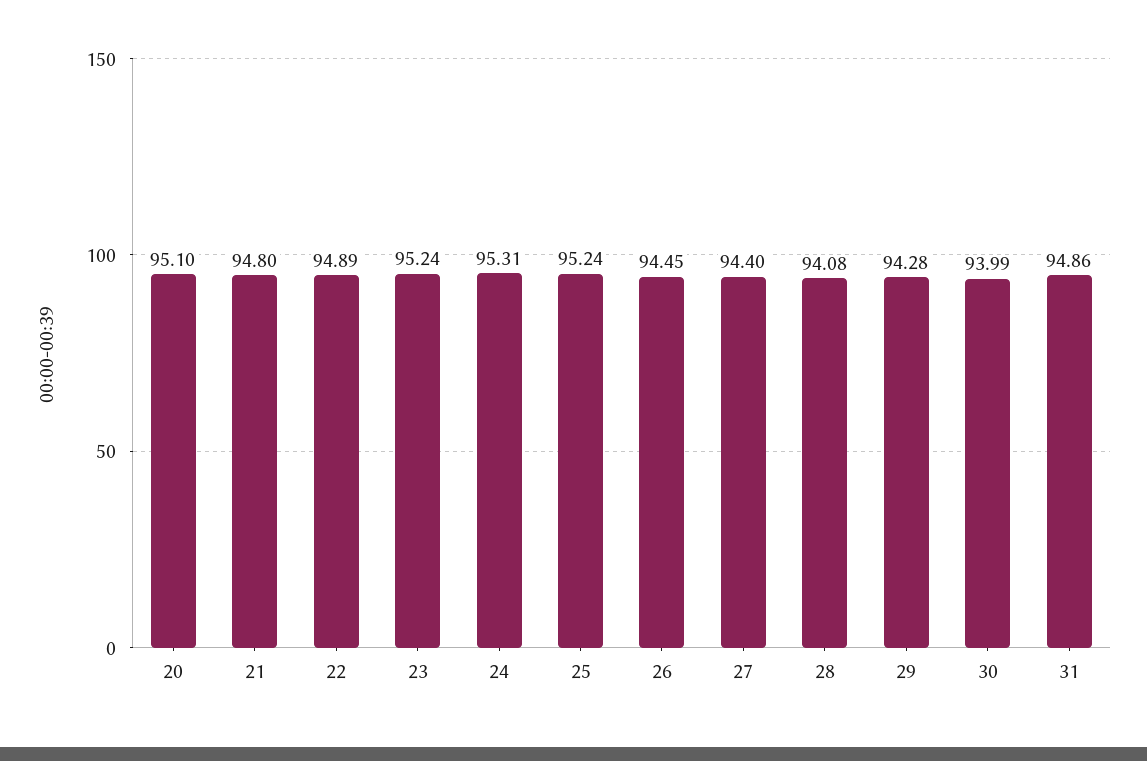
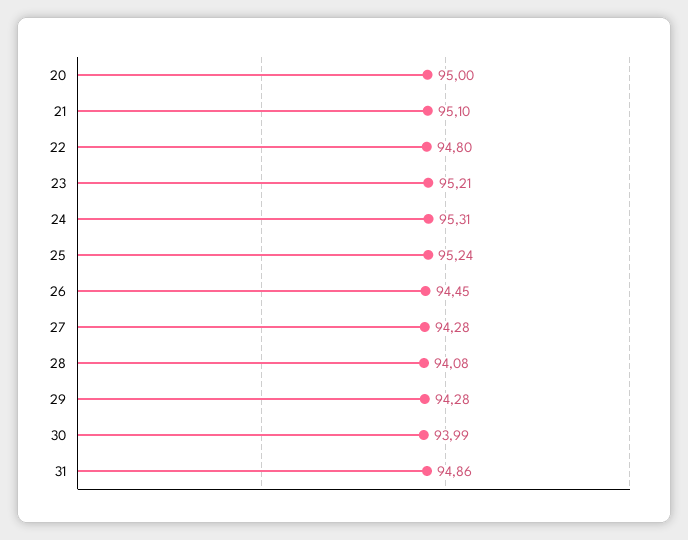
20: 95.1 -> 95
21: 94.8 -> 95.1
22: 94.89 -> 94.8
23: 95.24 -> 95.21
27: 94.4 -> 94.28

